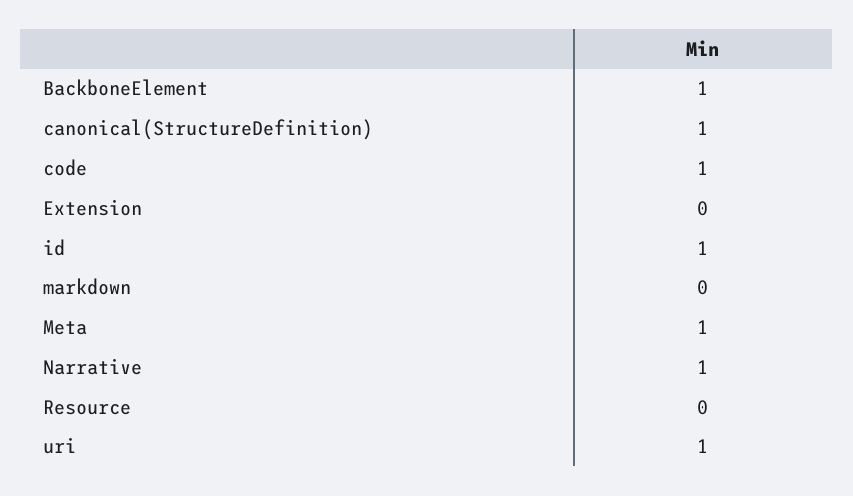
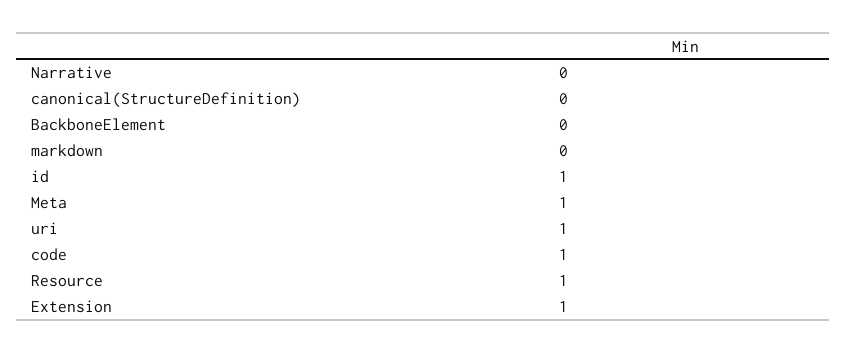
BackboneElement: 1 -> 0
canonical(StructureDefinition): 1 -> 0
Extension: 0 -> 1
Narrative: 1 -> 0
Resource: 0 -> 1

